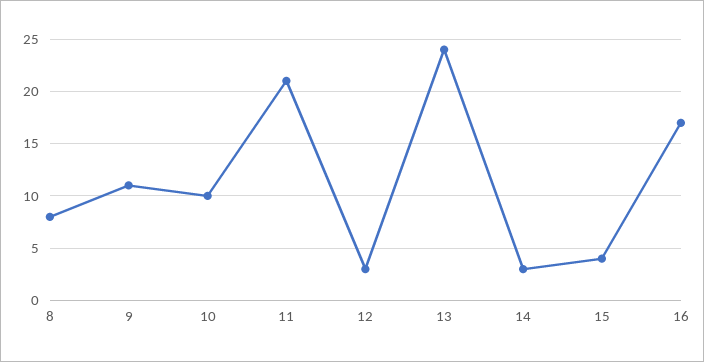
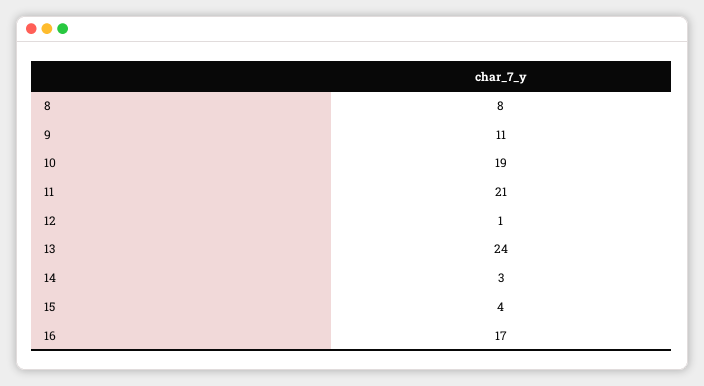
10: 10 -> 19
12: 3 -> 1

